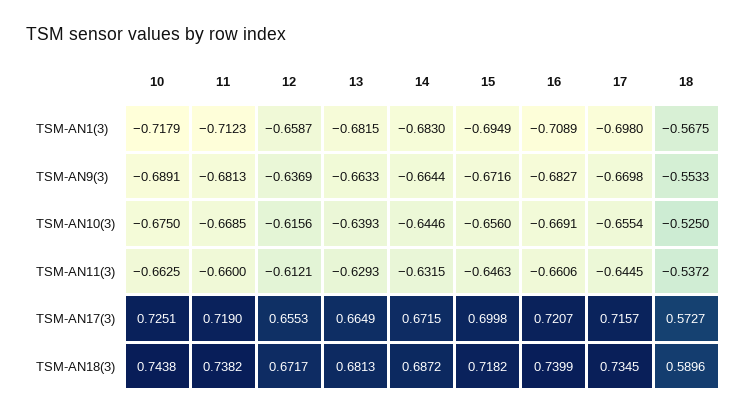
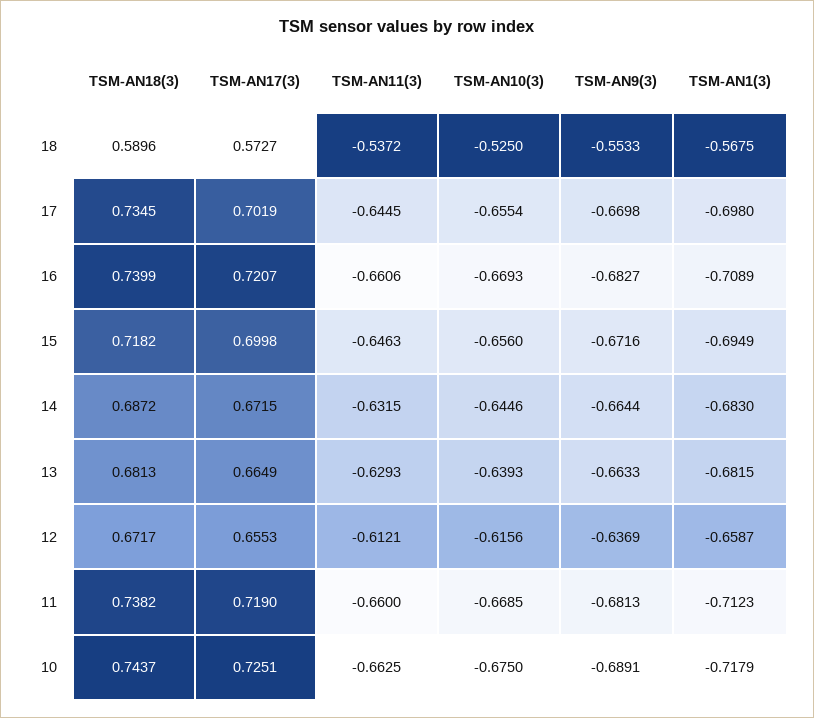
16, TSM-AN10(3): -0.6691 -> -0.6693
17, TSM-AN17(3): 0.7157 -> 0.7019
10, TSM-AN18(3): 0.7438 -> 0.7437

